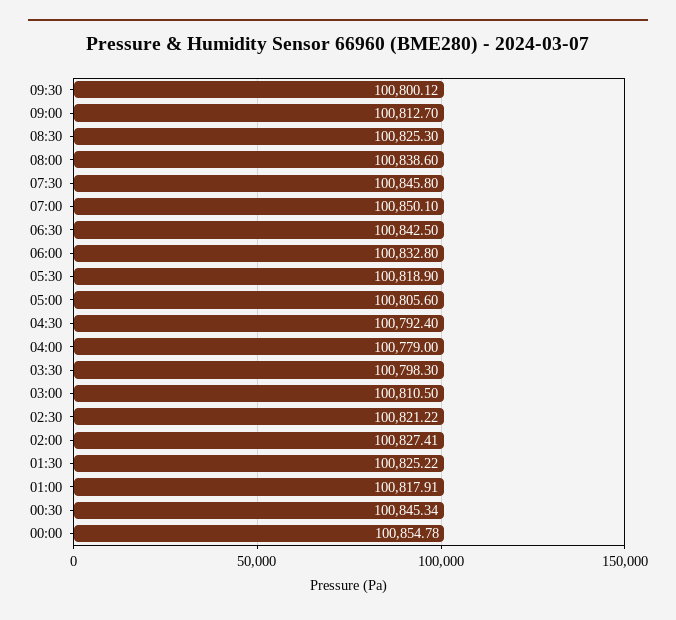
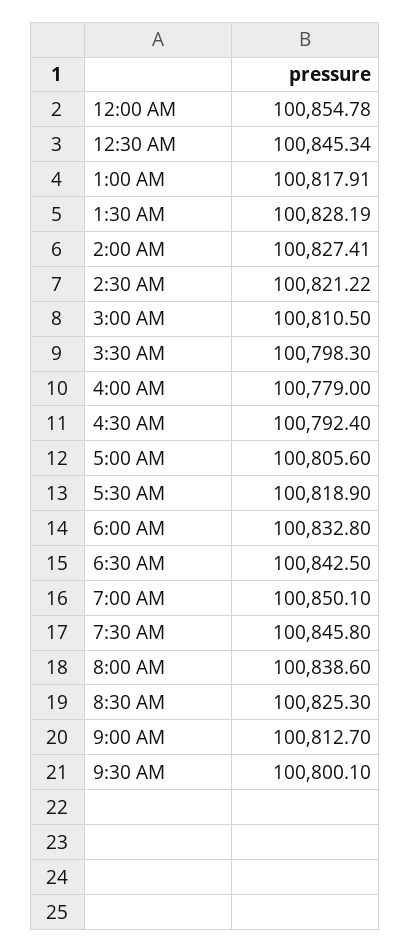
09:30: 100800.12 -> 100800.1
01:30: 100825.22 -> 100828.19

